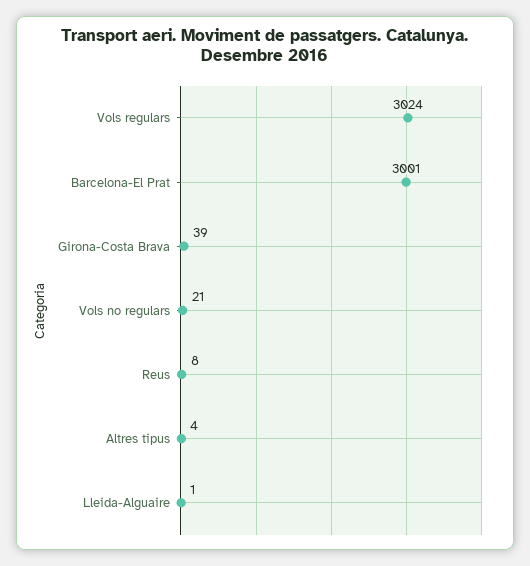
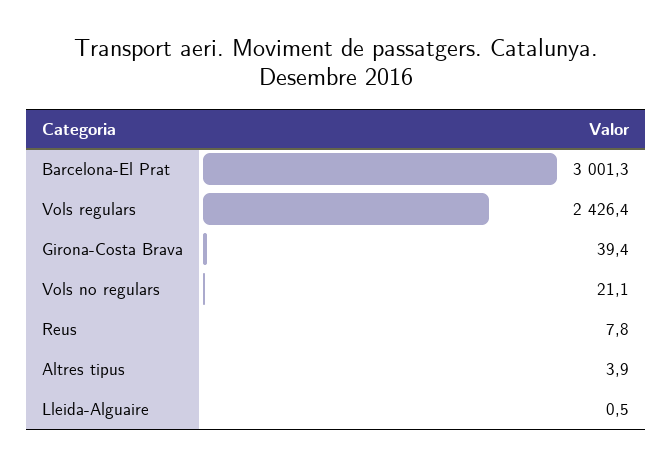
Vols regulars: 3024 -> 2426.4

